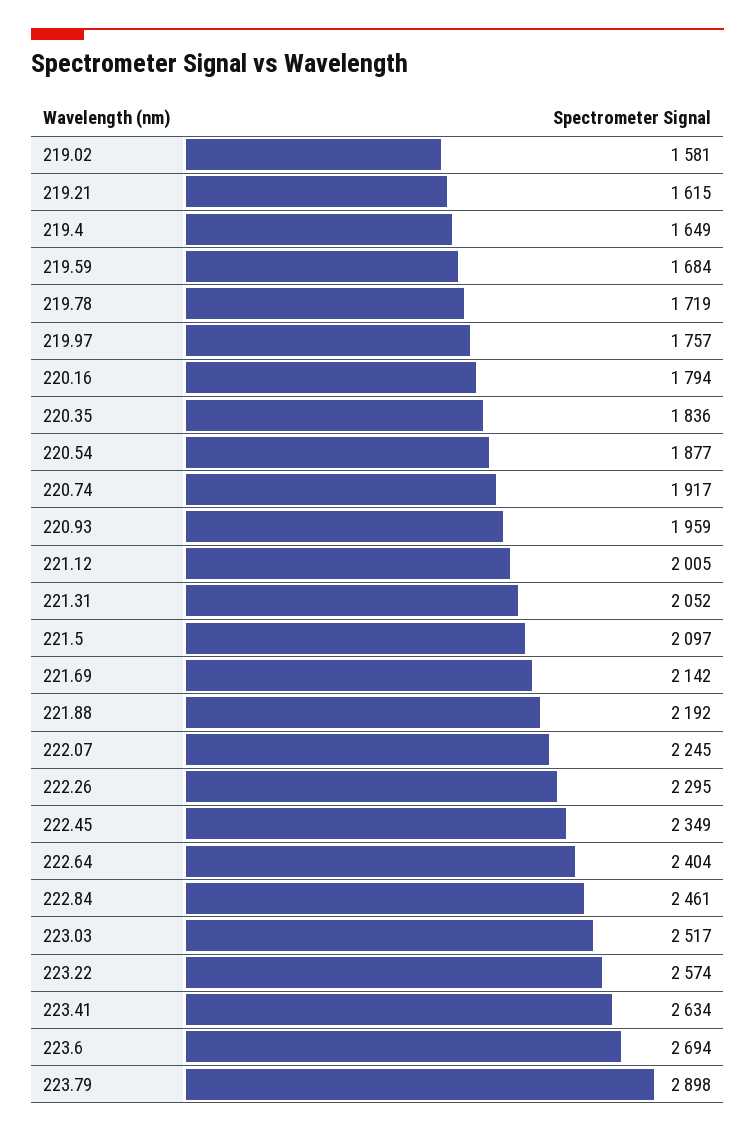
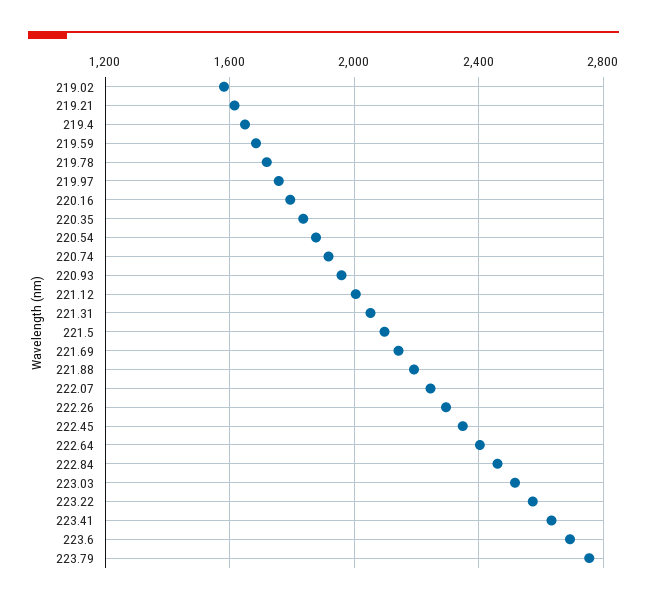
223.79: 2898 -> 2750

